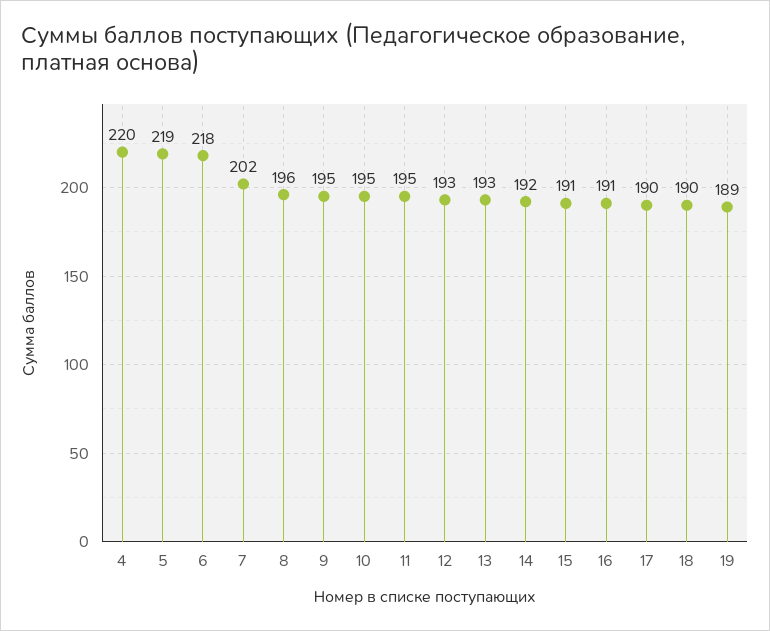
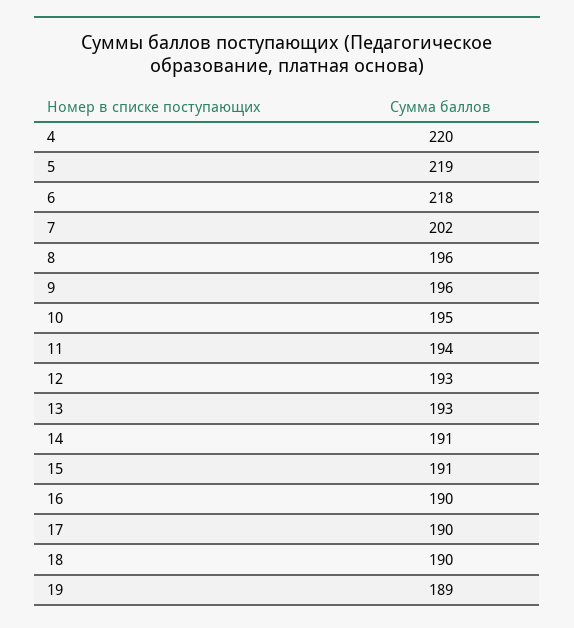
9: 195 -> 196
11: 195 -> 194
14: 192 -> 191
16: 191 -> 190

